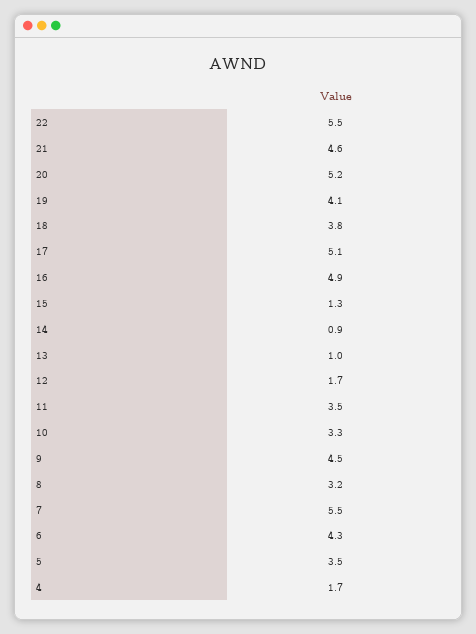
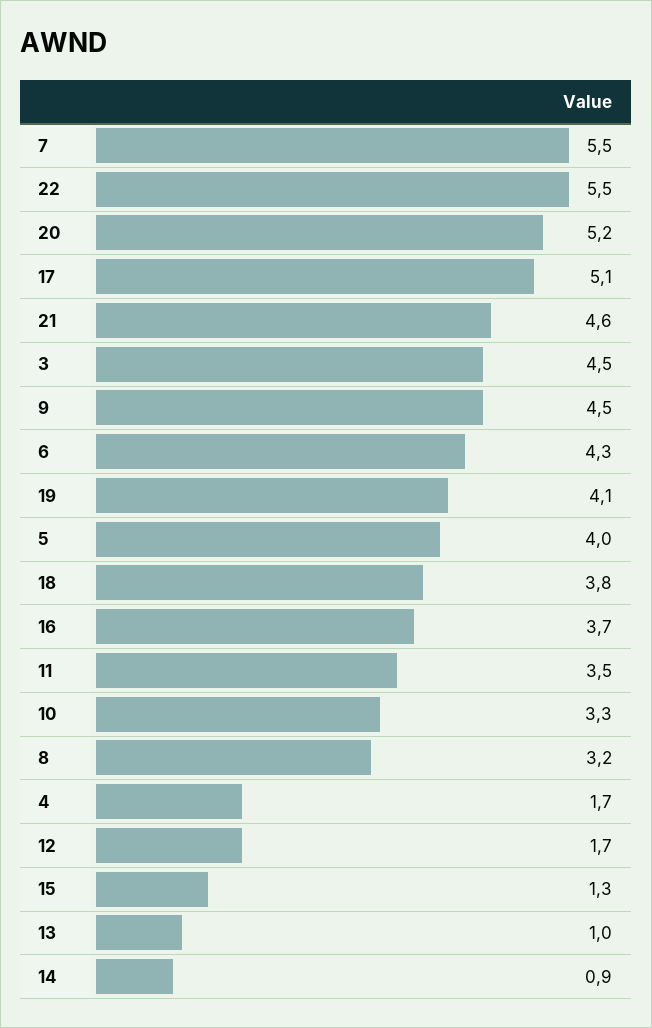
16: 4.9 -> 3.7
5: 3.5 -> 4
3: none -> 4.5

